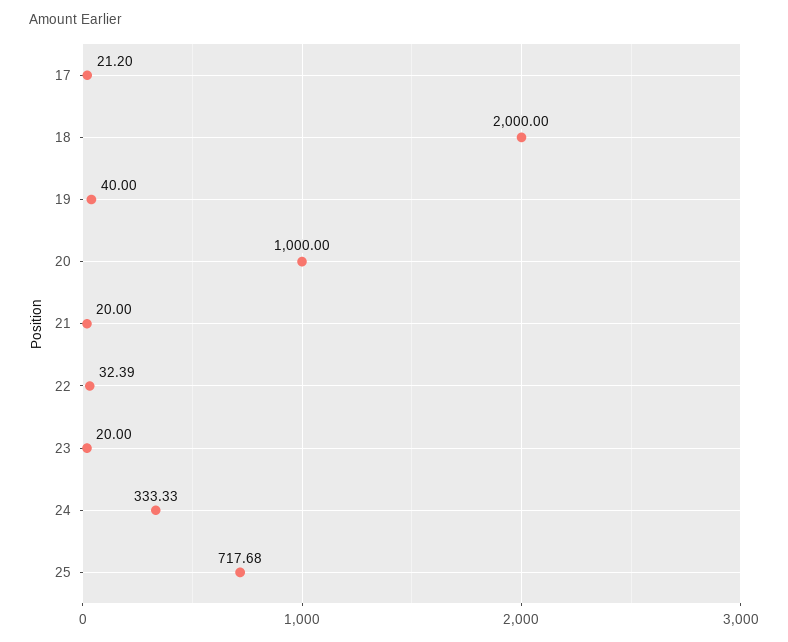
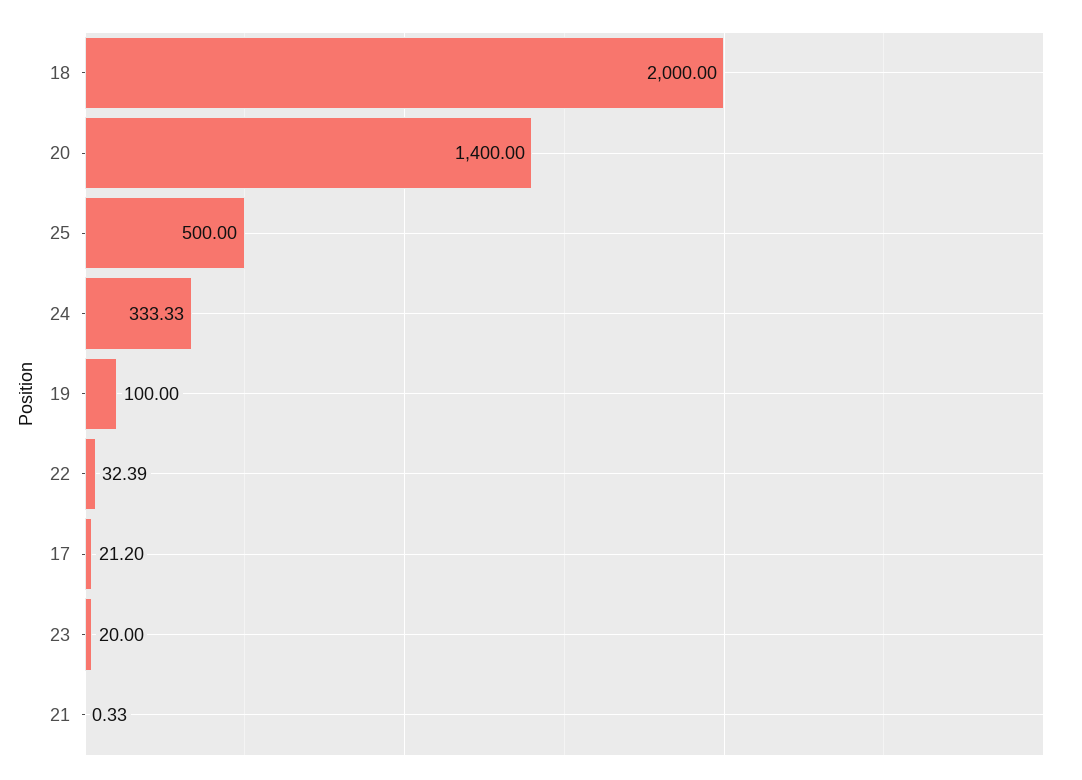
19: 40 -> 100
20: 1000 -> 1400
21: 20 -> 0.33
25: 717.68 -> 500

